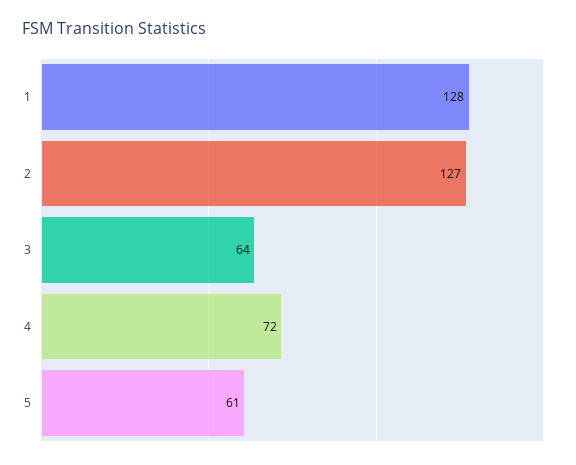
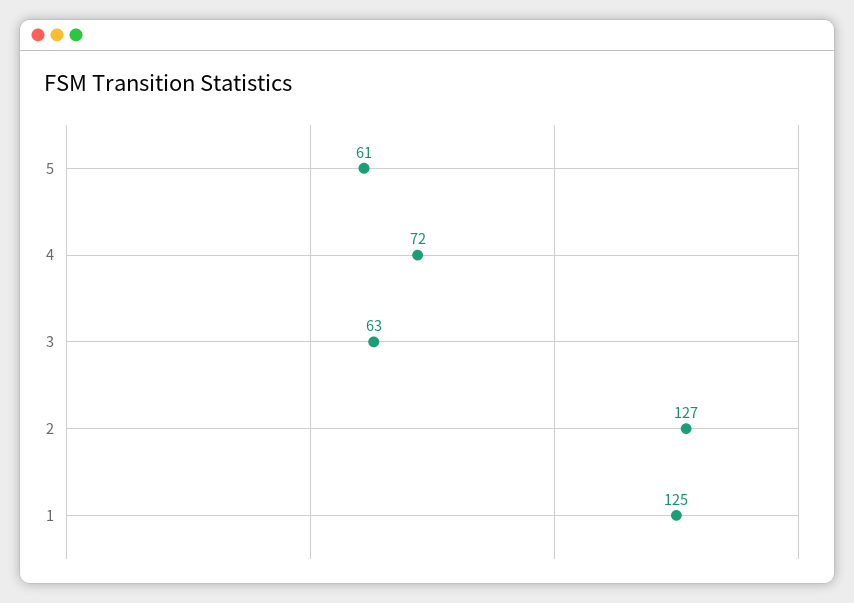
1: 128 -> 125
3: 64 -> 63

